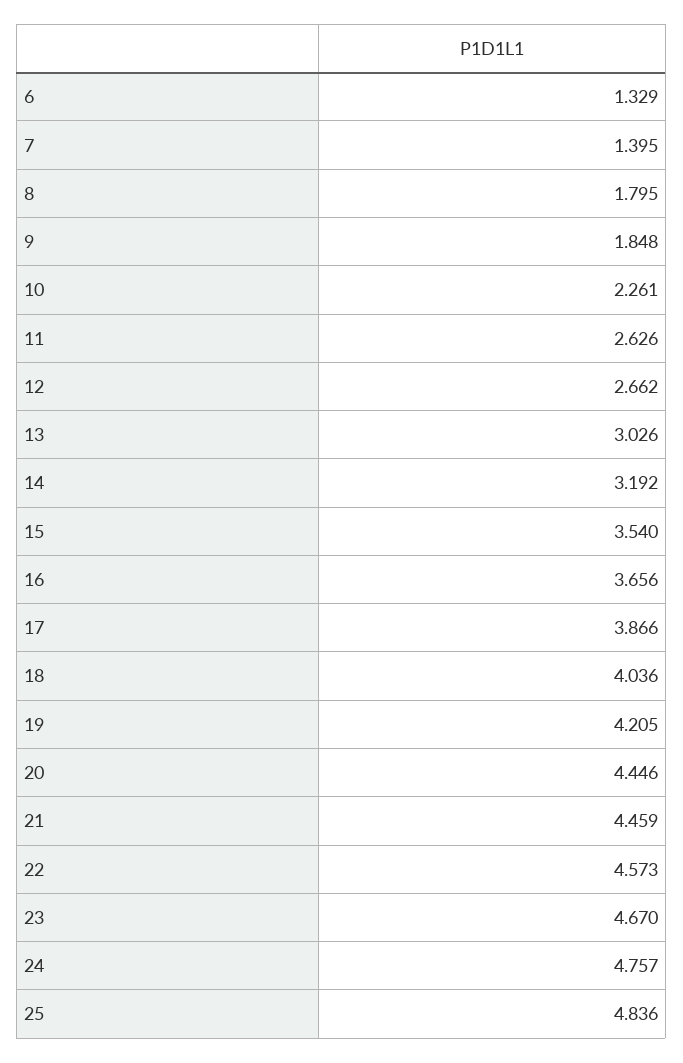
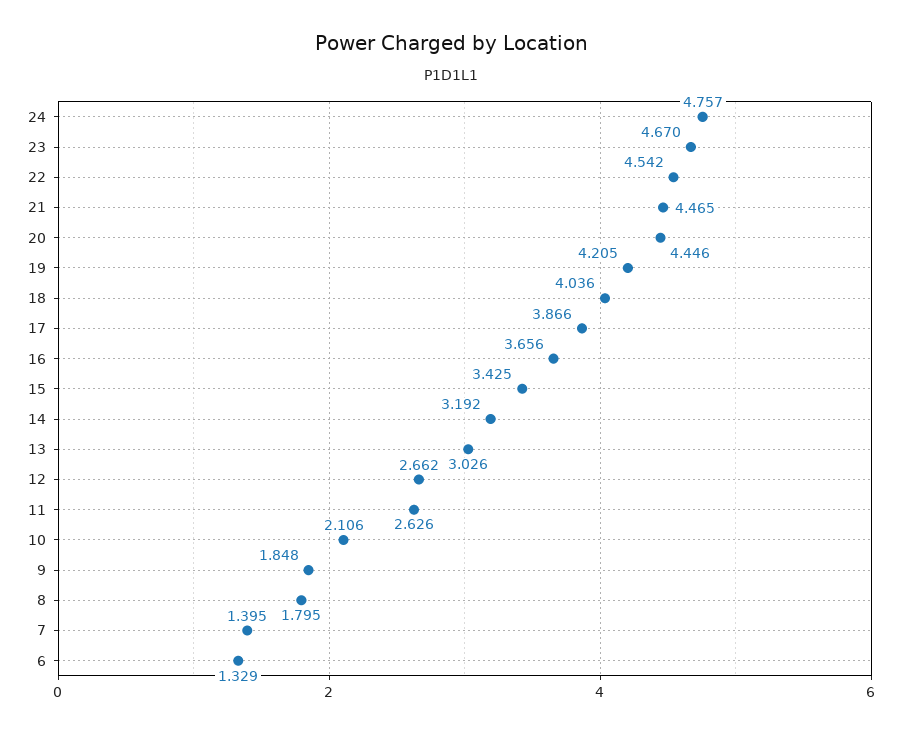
10: 2.261 -> 2.106
15: 3.54 -> 3.425
21: 4.459 -> 4.465
22: 4.573 -> 4.542
25: 4.836 -> none

